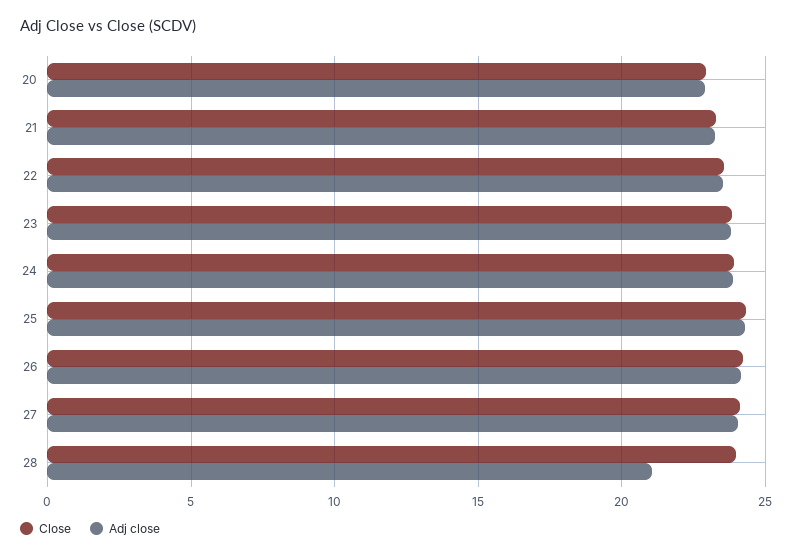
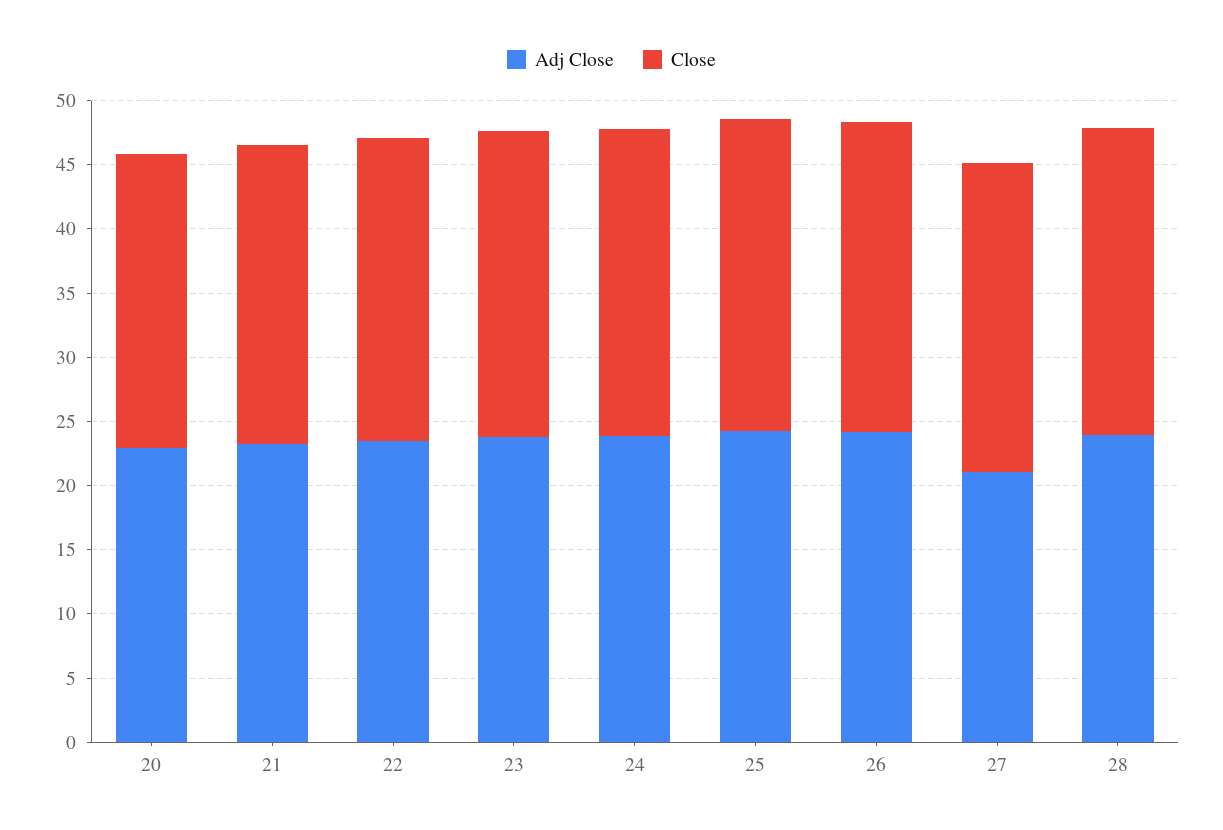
Adj close, 27: 24 -> 21
Adj close, 28: 21 -> 24

